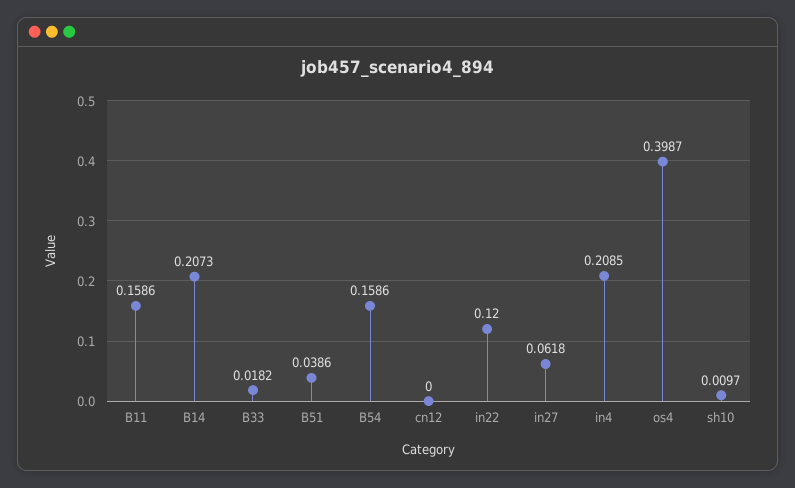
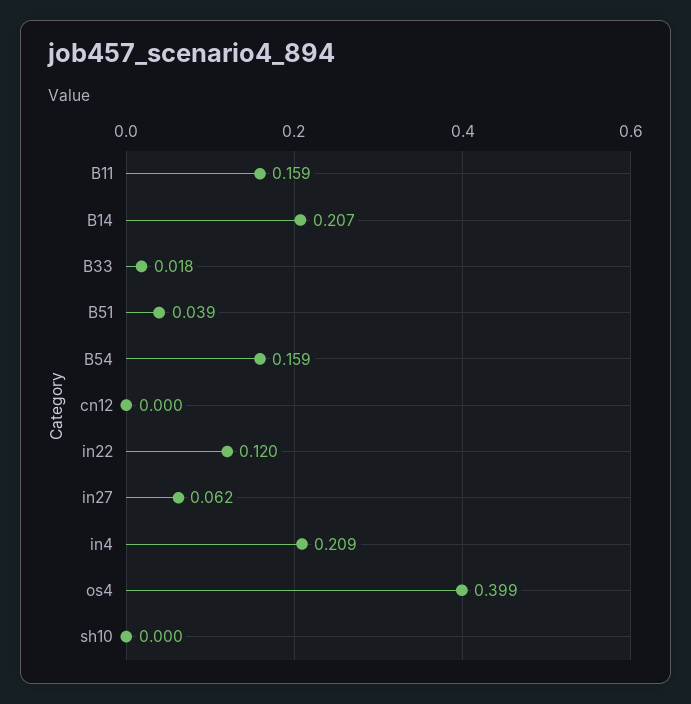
sh10: 0.0097 -> 0

